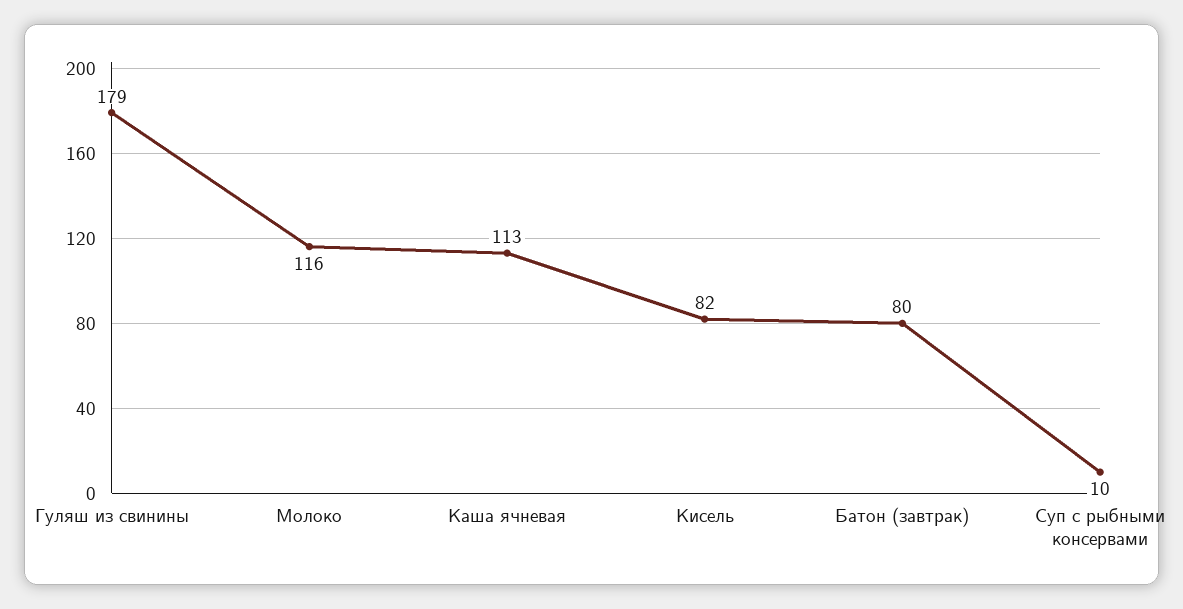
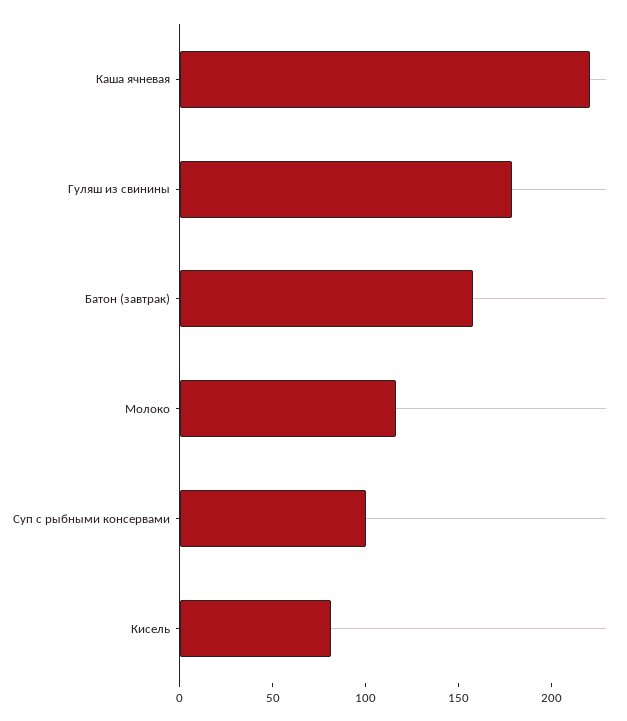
Каша ячневая: 113 -> 220
Батон (завтрак): 80 -> 160
Суп с рыбными консервами: 10 -> 100

